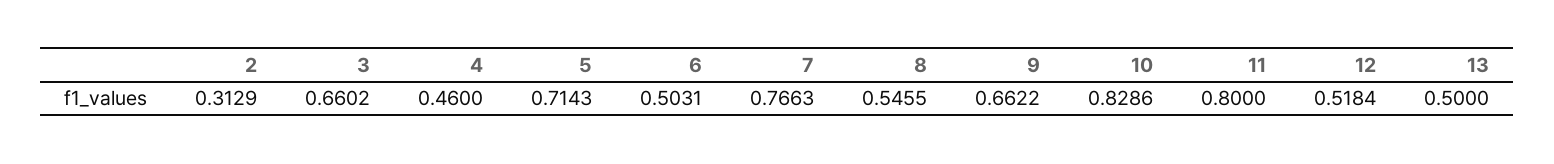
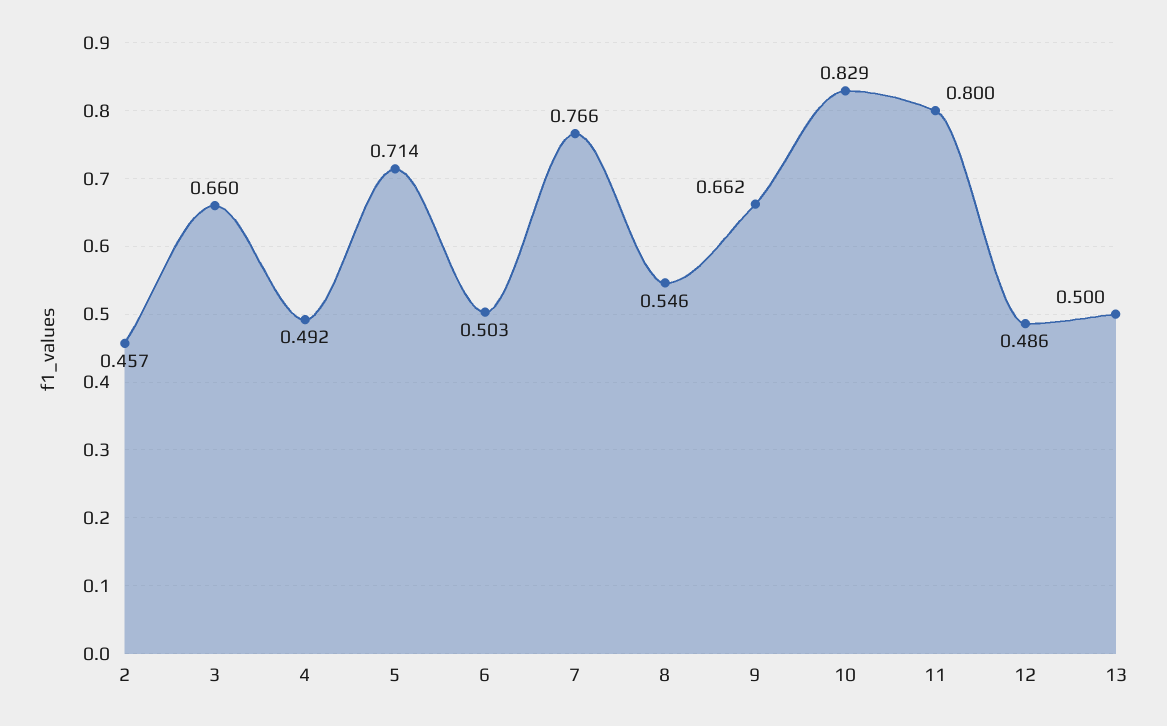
2: 0.3129 -> 0.457
4: 0.46 -> 0.492
12: 0.5184 -> 0.486

